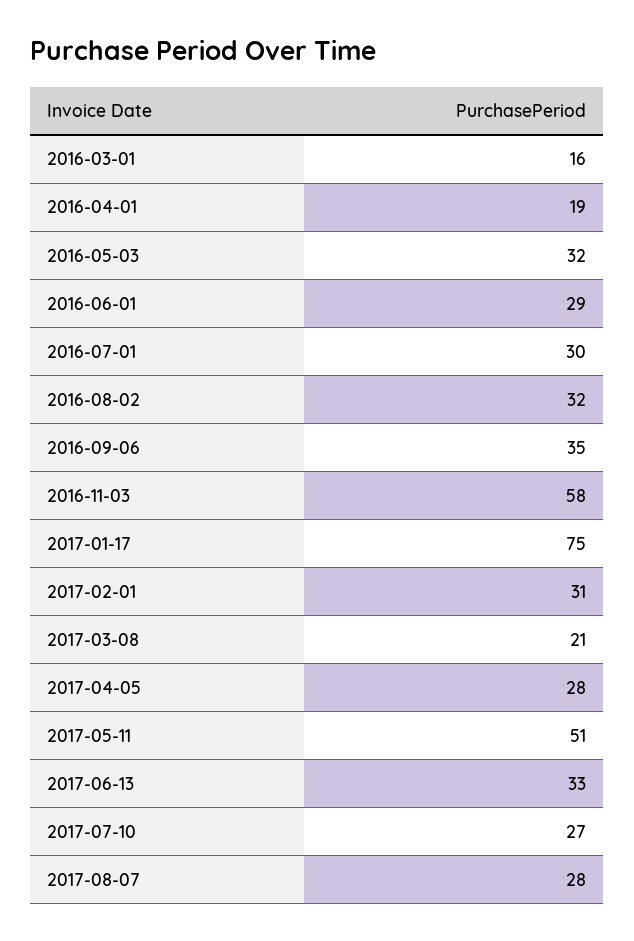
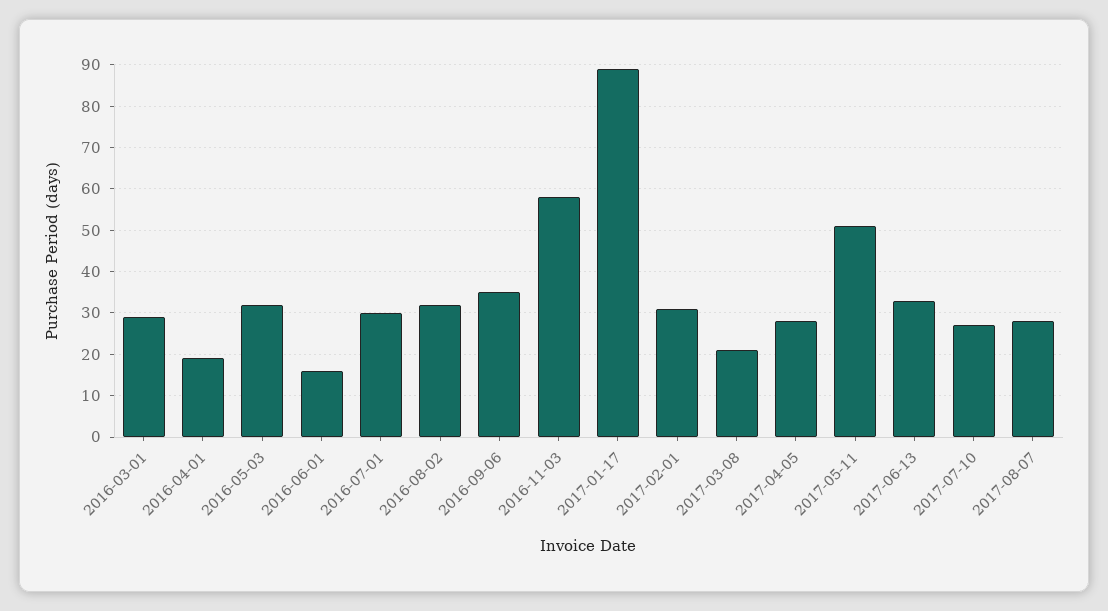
2016-03-01: 16 -> 30
2016-06-01: 29 -> 15
2017-01-17: 75 -> 90

